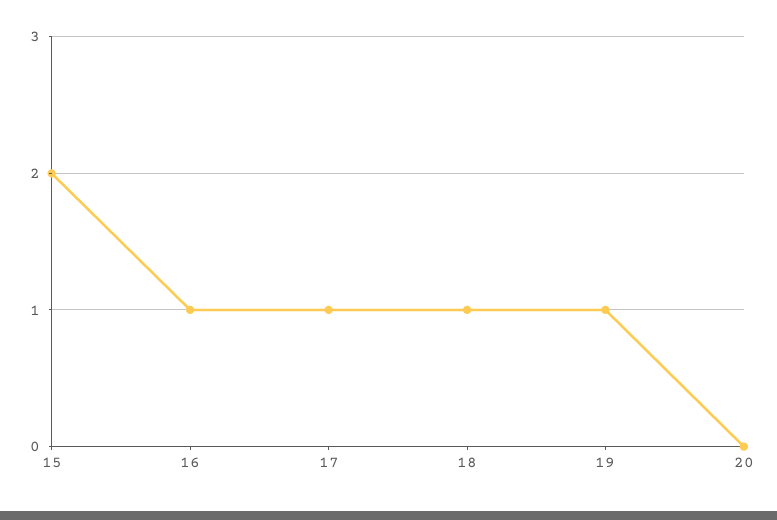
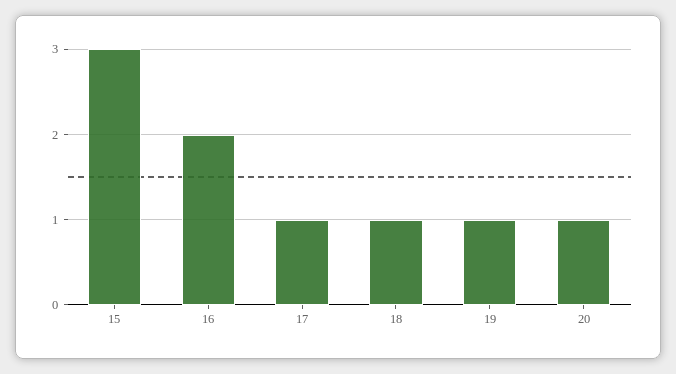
15: 2 -> 3
16: 1 -> 2
20: 0 -> 1

